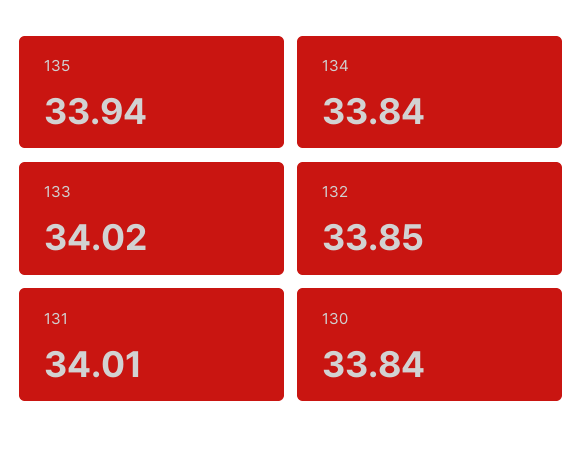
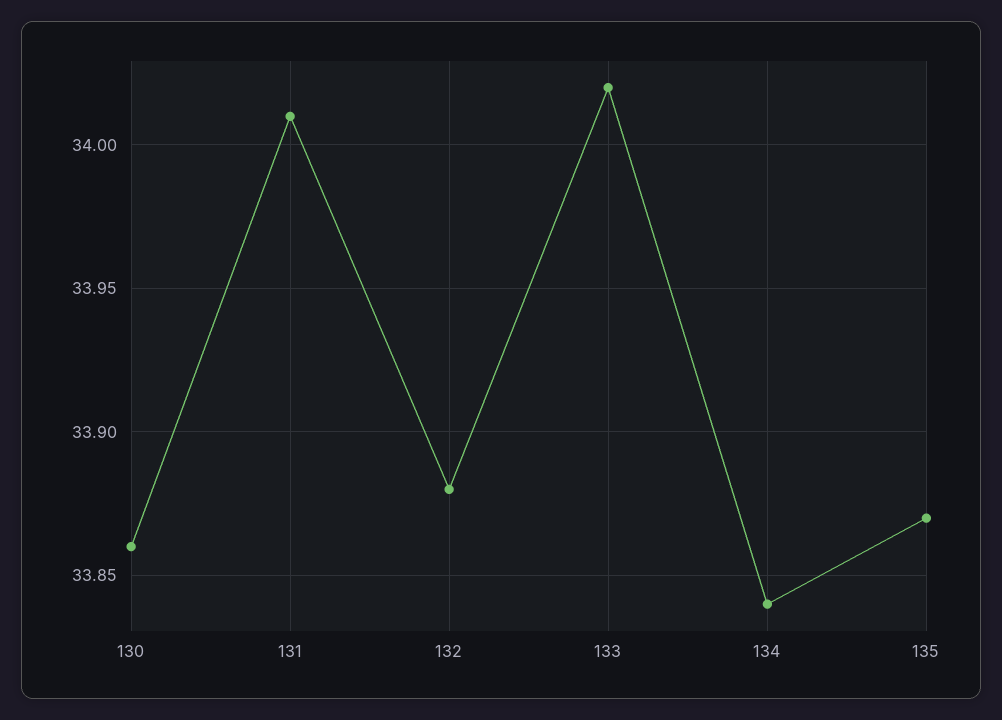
135: 33.94 -> 33.87
132: 33.85 -> 33.88
130: 33.84 -> 33.86

